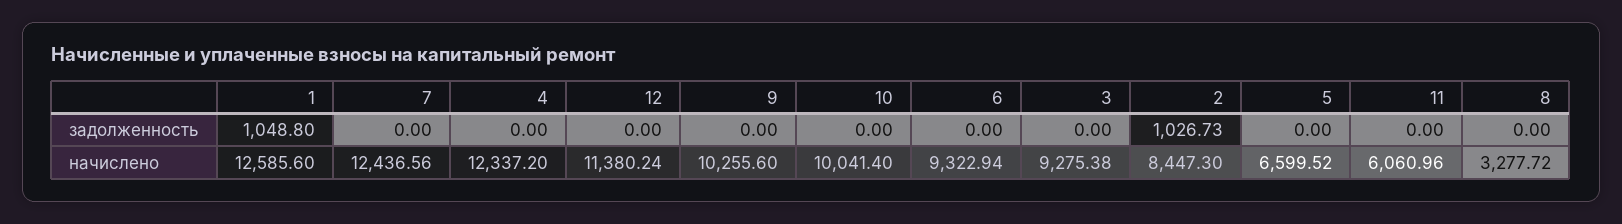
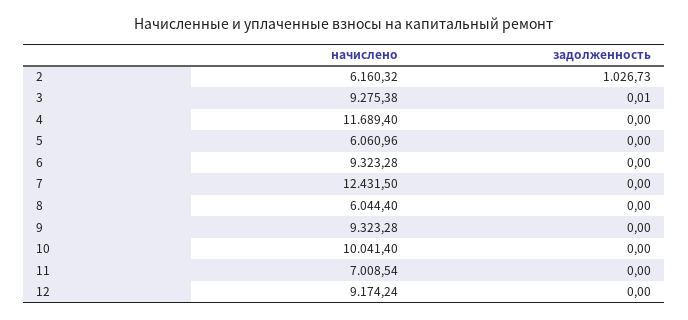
1, задолженность: 1048.8 -> none
3, задолженность: 0 -> 0.01
1, начислено: 12585.6 -> none
7, начислено: 12436.56 -> 12431.5
4, начислено: 12337.2 -> 11689.4
12, начислено: 11380.24 -> 9174.24
9, начислено: 10255.6 -> 9323.28
6, начислено: 9322.94 -> 9323.28
2, начислено: 8447.3 -> 6160.32
5, начислено: 6599.52 -> 6060.96
11, начислено: 6060.96 -> 7008.54
8, начислено: 3277.72 -> 6044.4

